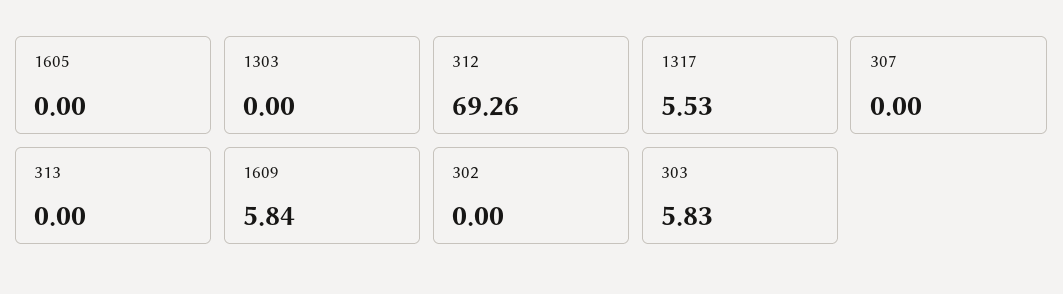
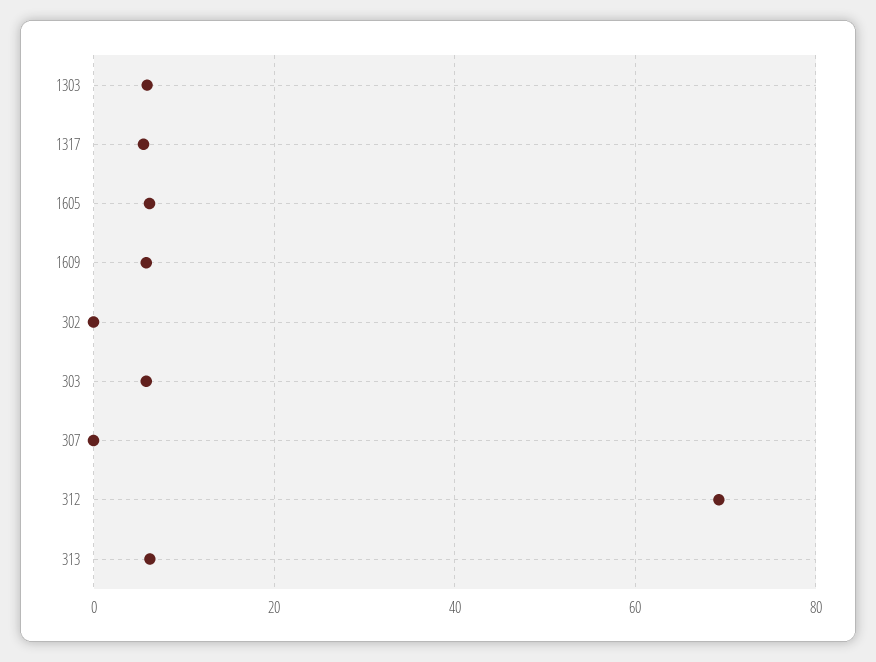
1605: 0 -> 6
1303: 0 -> 6
313: 0 -> 6

